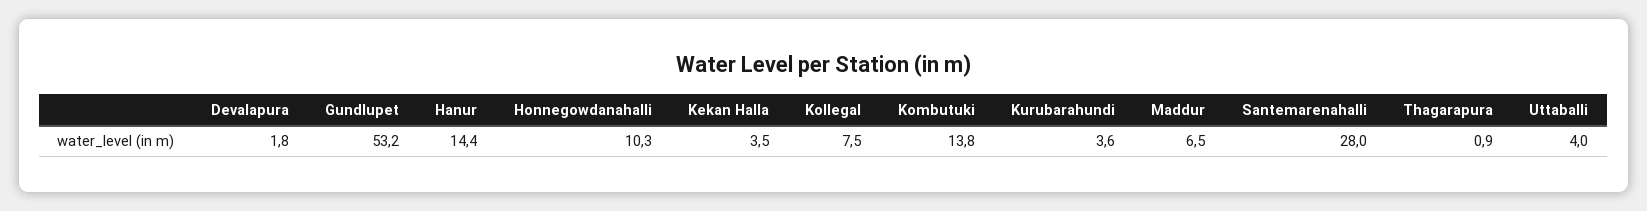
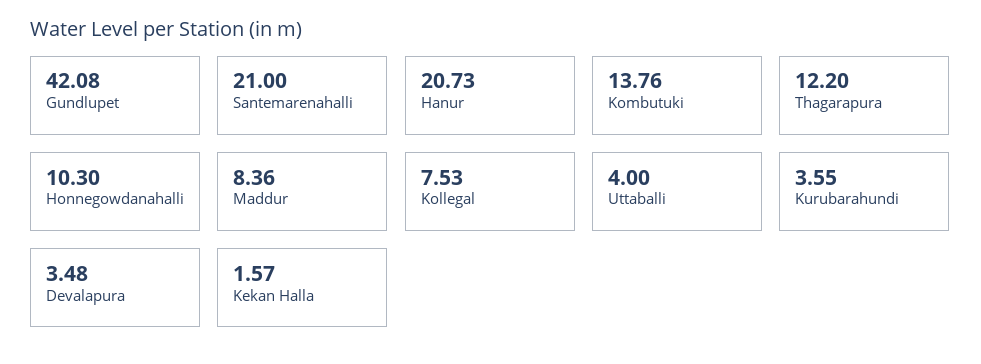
Devalapura: 1.8 -> 3.48
Gundlupet: 53.2 -> 42.08
Hanur: 14.4 -> 20.73
Kekan Halla: 3.5 -> 1.57
Maddur: 6.5 -> 8.36
Santemarenahalli: 28 -> 21
Thagarapura: 0.9 -> 12.2

